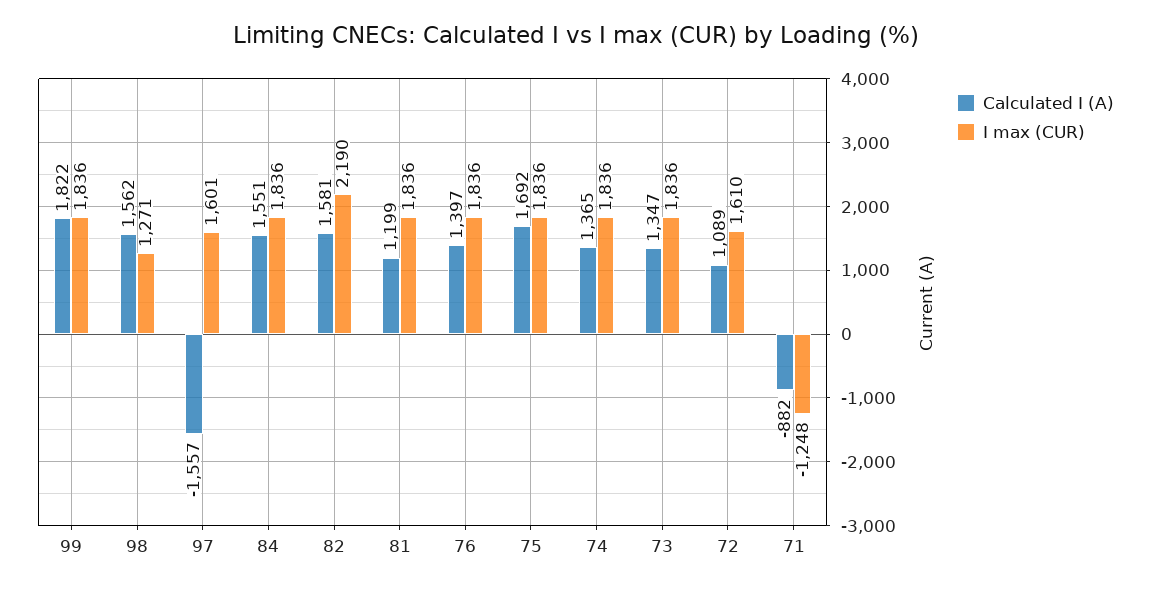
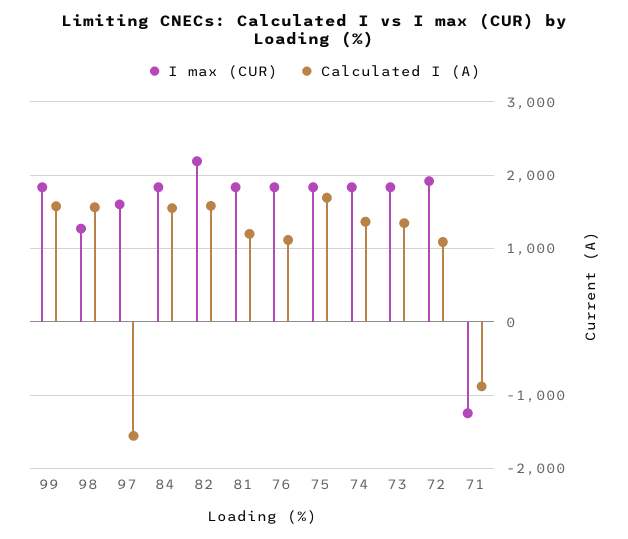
Calculated I (A), 99: 1822 -> 1600
Calculated I (A), 76: 1397 -> 1100
I max (CUR), 72: 1610 -> 1900

